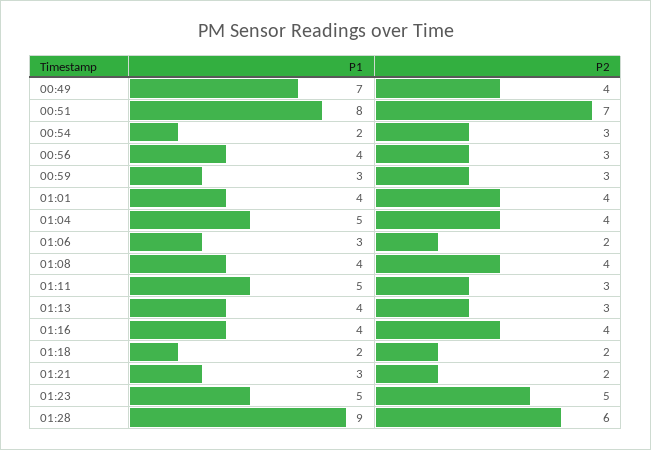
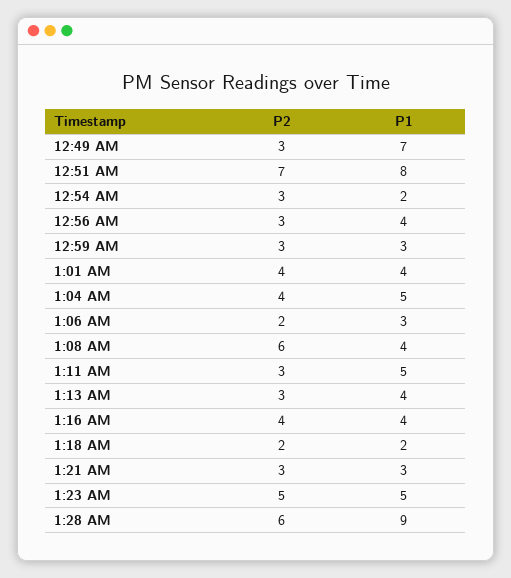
P2, 00:49: 4 -> 3
P2, 01:08: 4 -> 6
P2, 01:21: 2 -> 3

